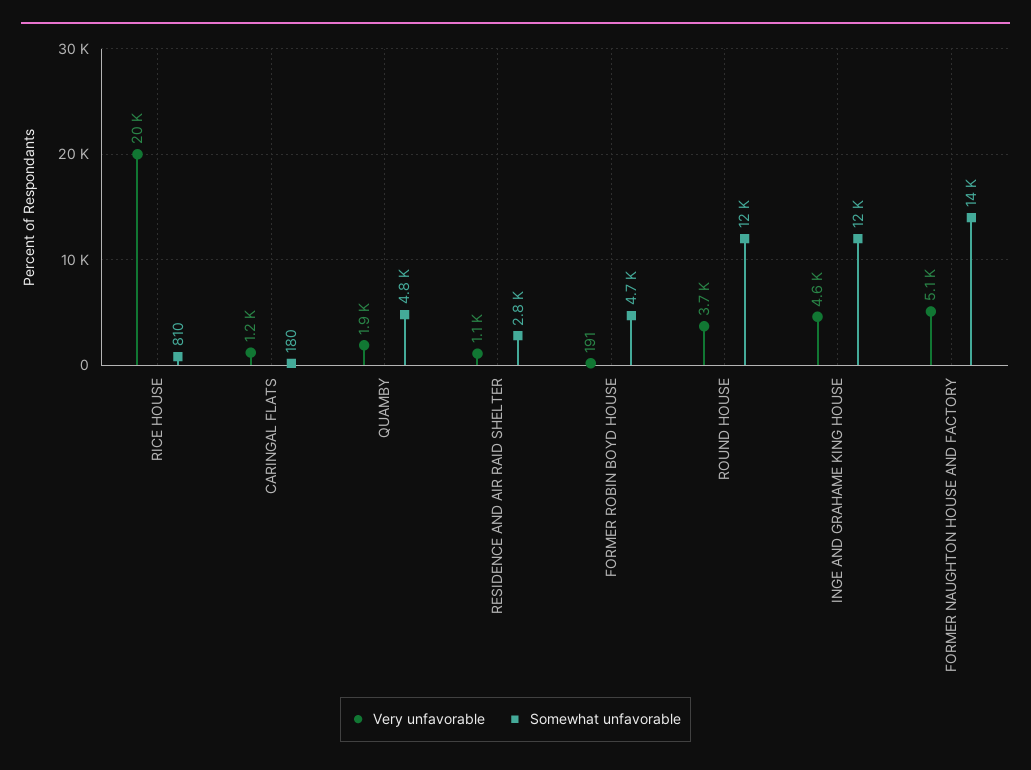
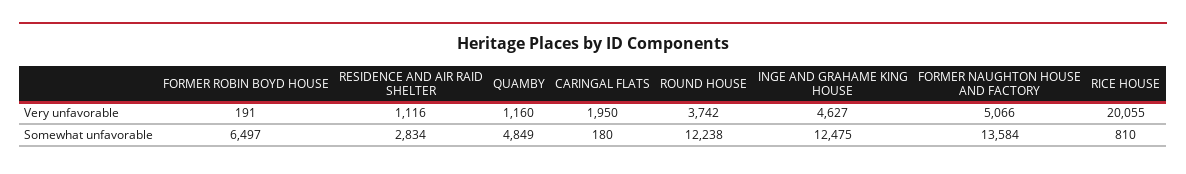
Very unfavorable, CARINGAL FLATS: 1200 -> 1950
Very unfavorable, QUAMBY: 1900 -> 1160
Somewhat unfavorable, FORMER ROBIN BOYD HOUSE: 4700 -> 6497

